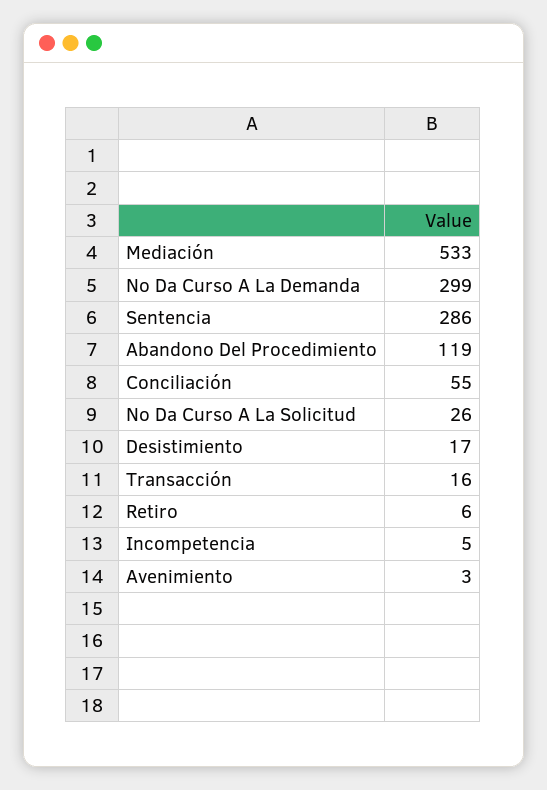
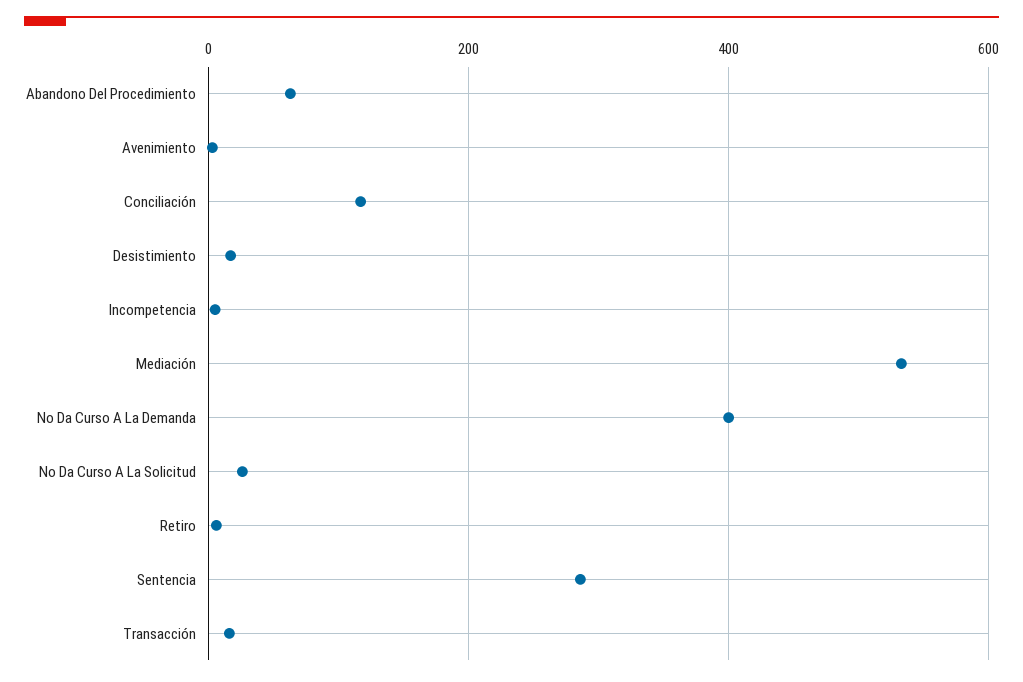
No Da Curso A La Demanda: 299 -> 400
Abandono Del Procedimiento: 119 -> 60
Conciliación: 55 -> 120

